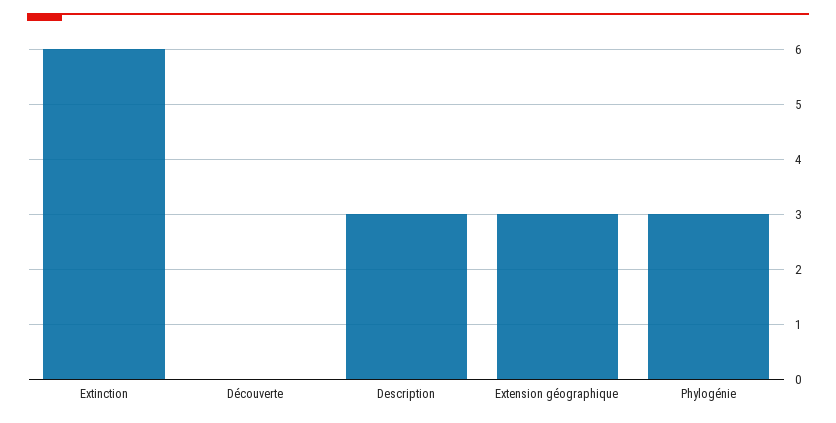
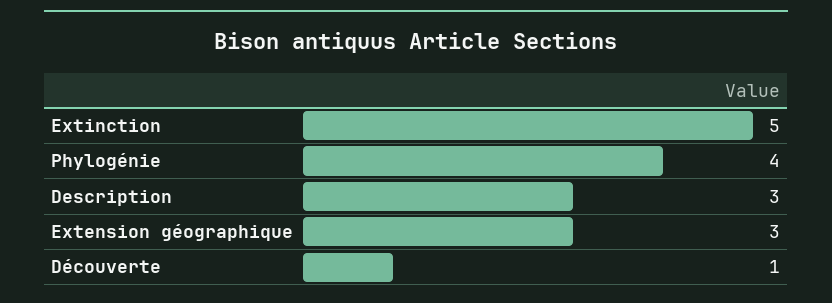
Extinction: 6 -> 5
Découverte: 0 -> 1
Phylogénie: 3 -> 4

